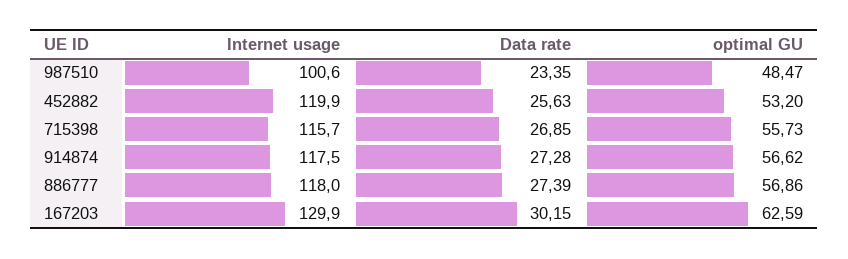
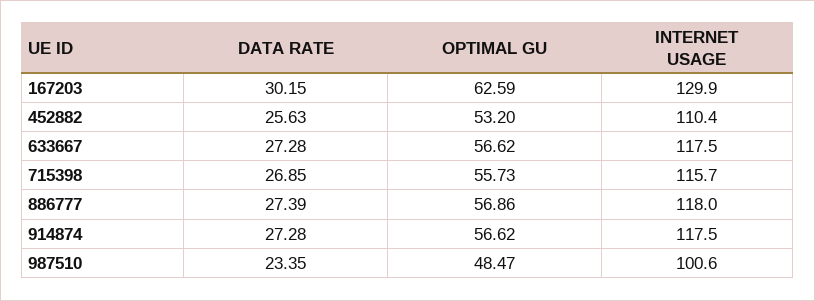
Internet usage, 452882: 119.9 -> 110.4
Data rate, 633667: none -> 27.28
optimal GU, 633667: none -> 56.62
Internet usage, 633667: none -> 117.5

